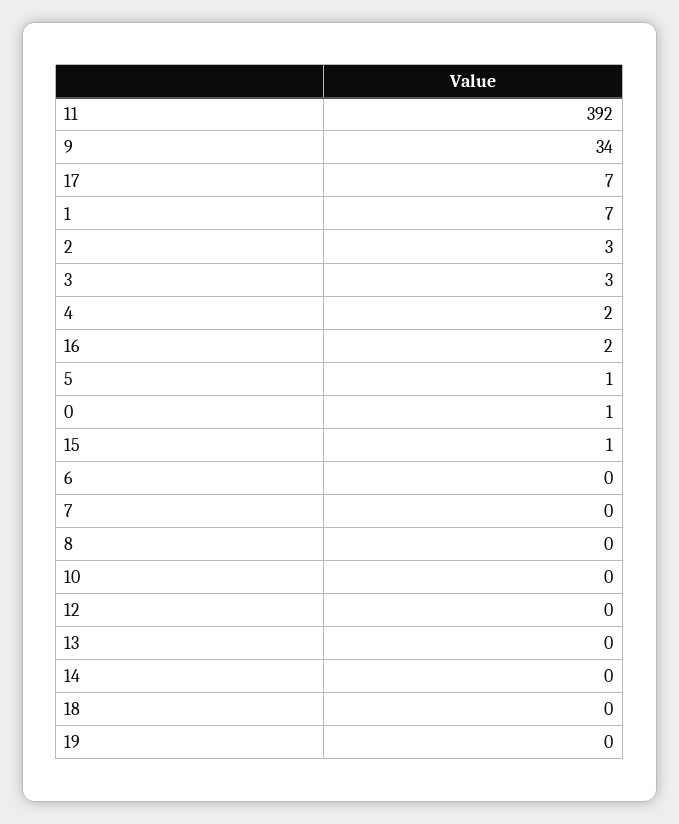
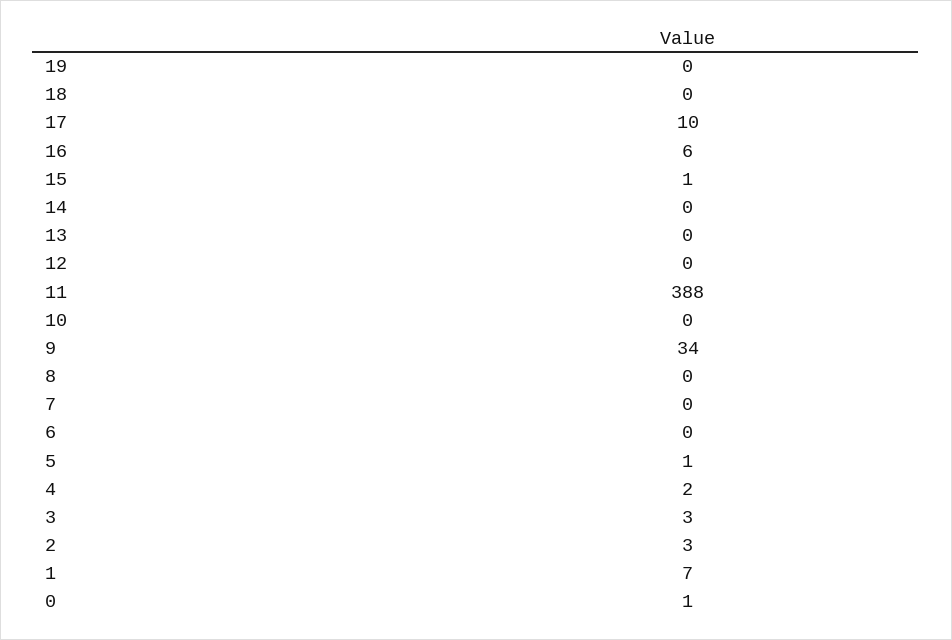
11: 392 -> 388
17: 7 -> 10
16: 2 -> 6

